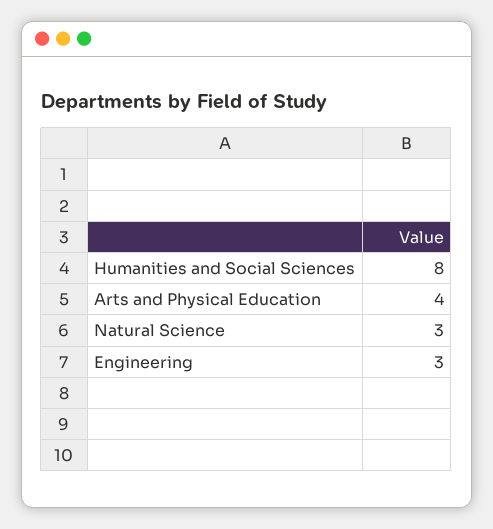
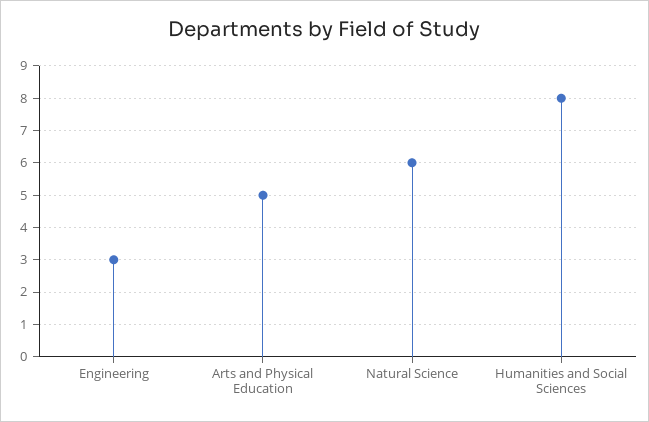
Arts and Physical Education: 4 -> 5
Natural Science: 3 -> 6

